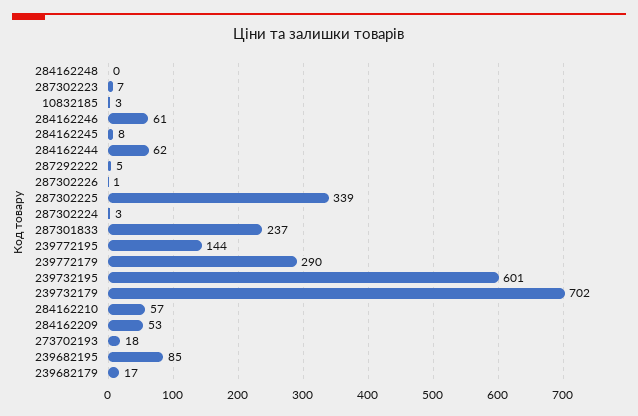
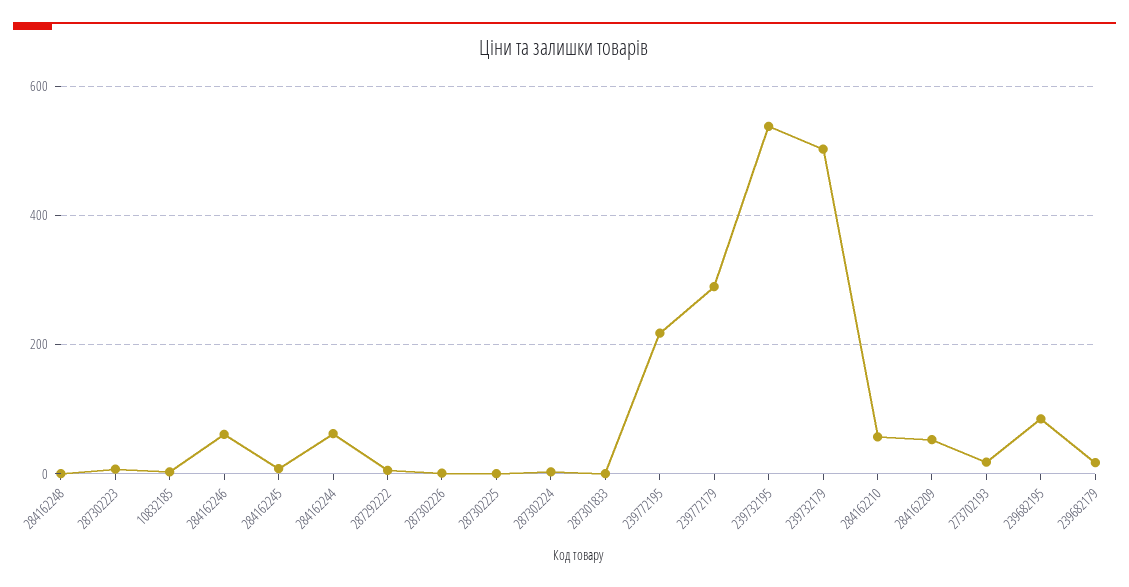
287302225: 339 -> 0
287301833: 237 -> 0
239772195: 144 -> 220
239732195: 601 -> 540
239732179: 702 -> 500

